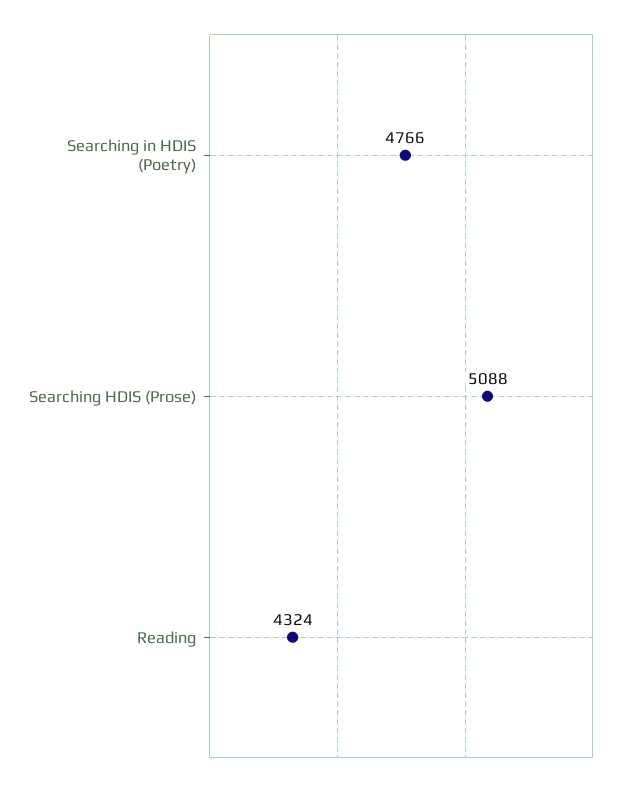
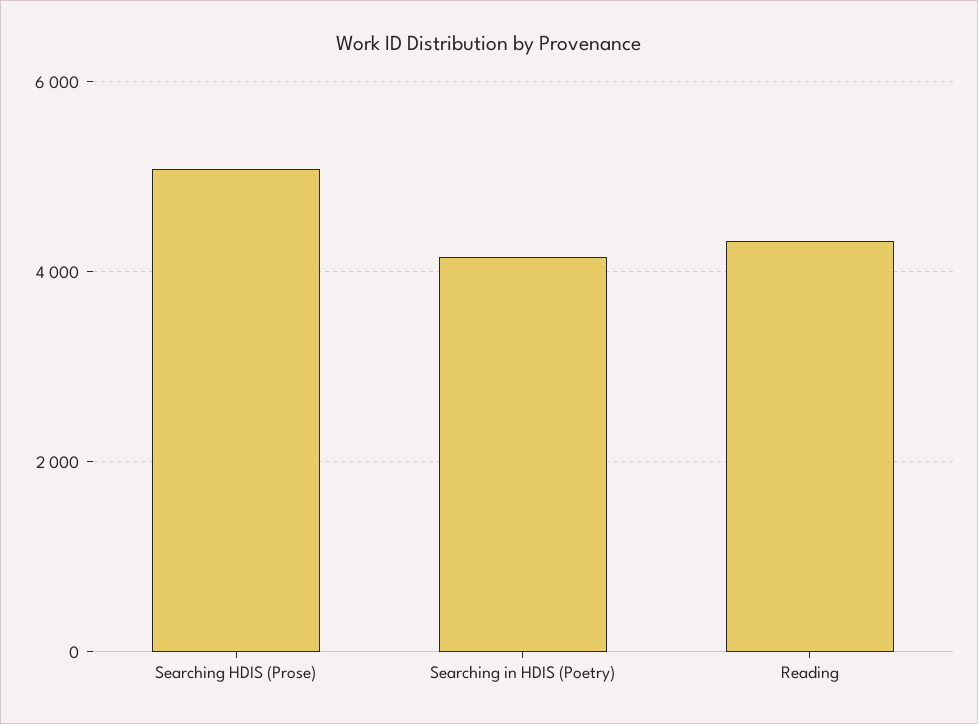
Searching in HDIS (Poetry): 4766 -> 4200

